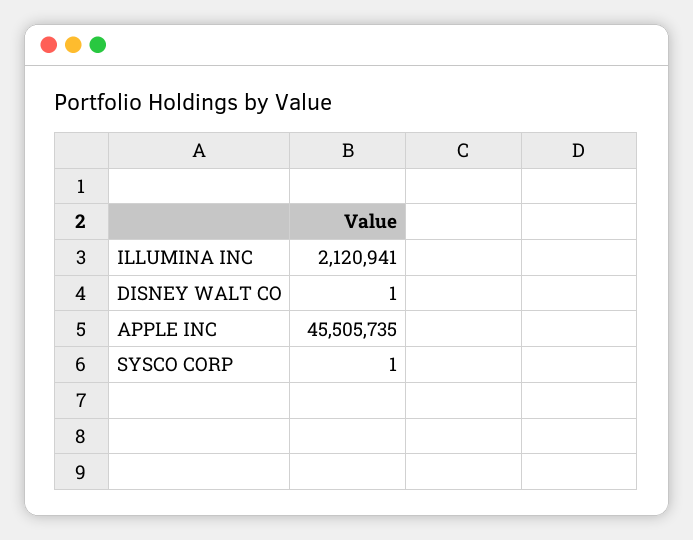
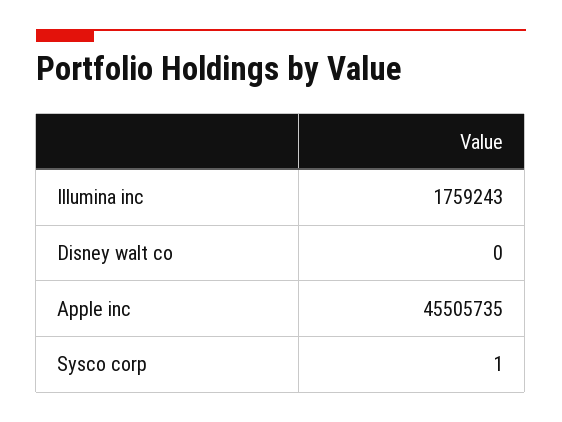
ILLUMINA INC: 2120941 -> 1759243
DISNEY WALT CO: 1 -> 0

